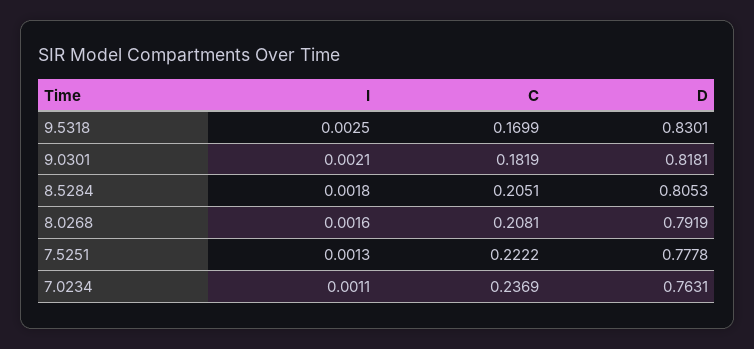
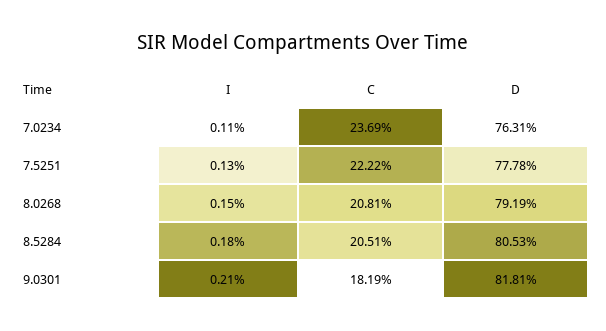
I, 9.5318: 0.0025 -> none
C, 9.5318: 0.1699 -> none
D, 9.5318: 0.8301 -> none
I, 8.0268: 0.0016 -> 0.0015

